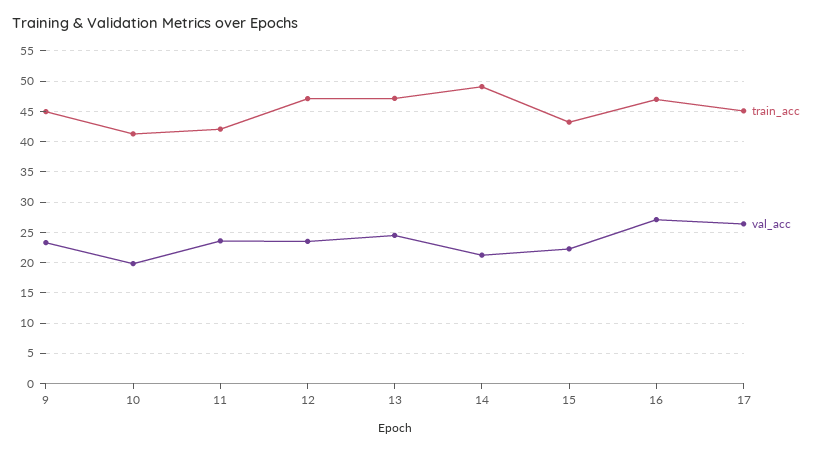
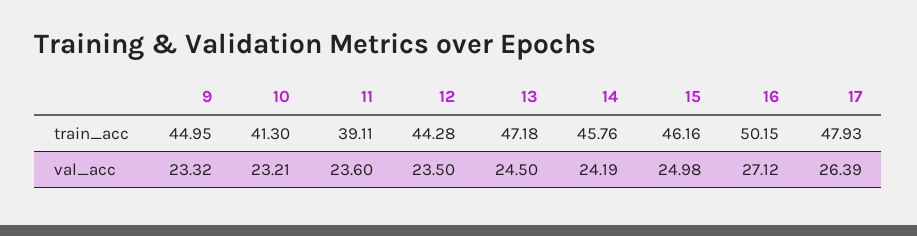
val_acc, 10: 20 -> 23.21
train_acc, 11: 42 -> 39.11
train_acc, 12: 47 -> 44.28
train_acc, 14: 49 -> 45.76
val_acc, 14: 21 -> 24.19
train_acc, 15: 43 -> 46.16
val_acc, 15: 22 -> 24.98
train_acc, 16: 47 -> 50.15
train_acc, 17: 45 -> 47.93

